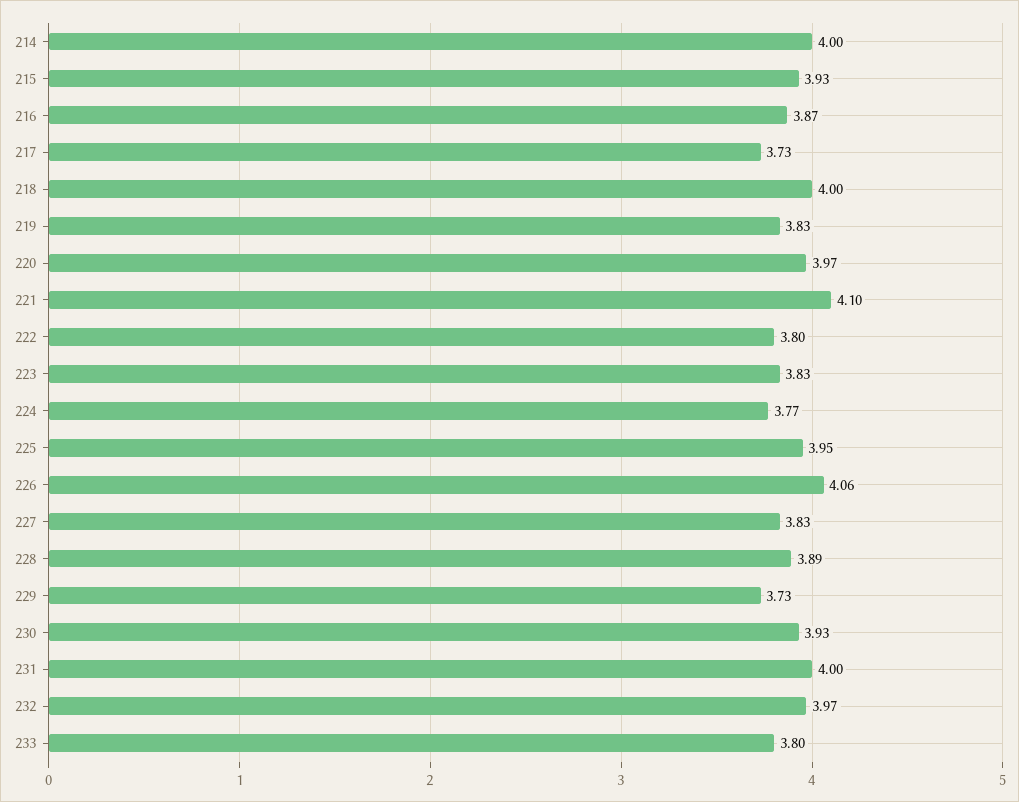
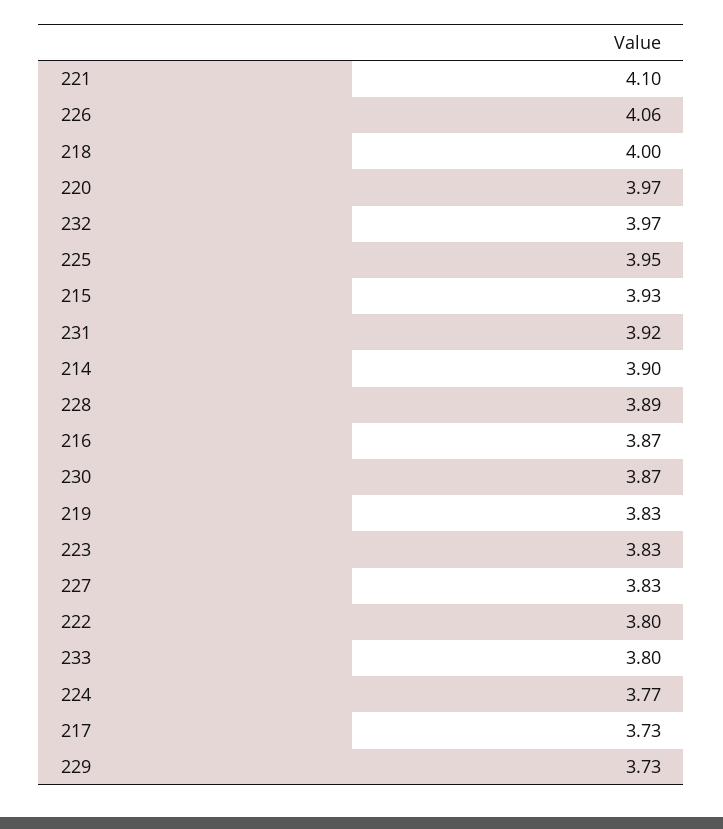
214: 4 -> 3.9
230: 3.93 -> 3.87
231: 4 -> 3.92

